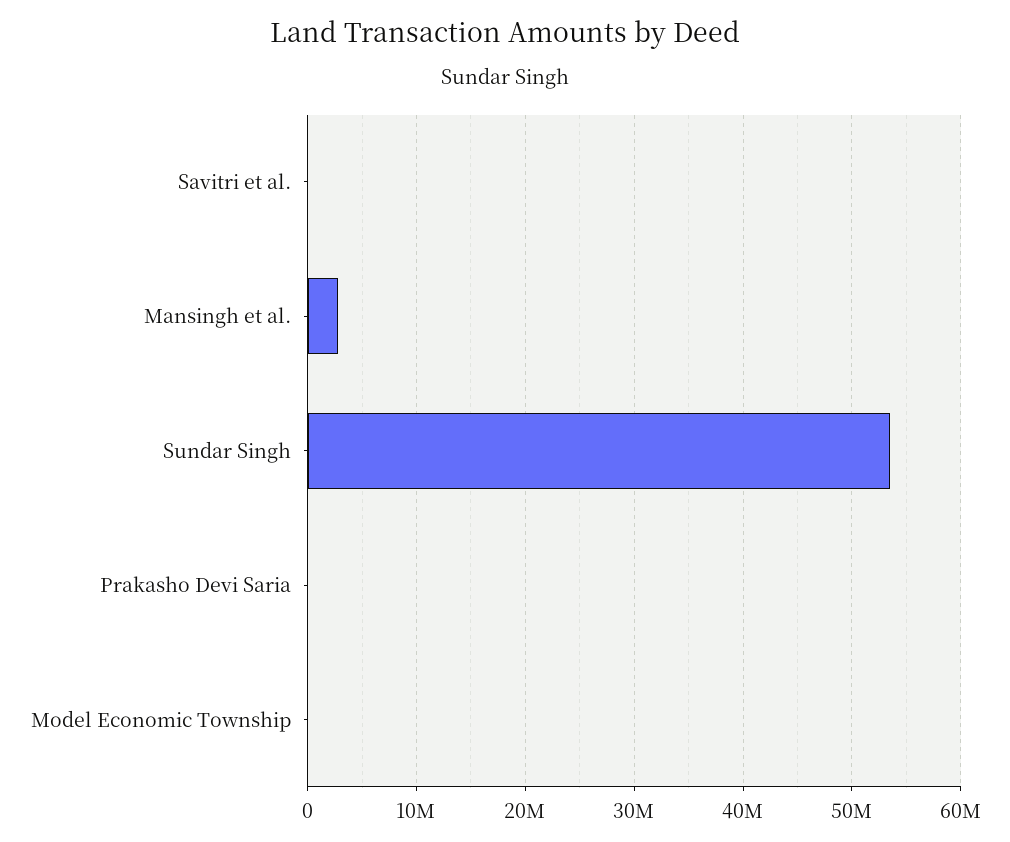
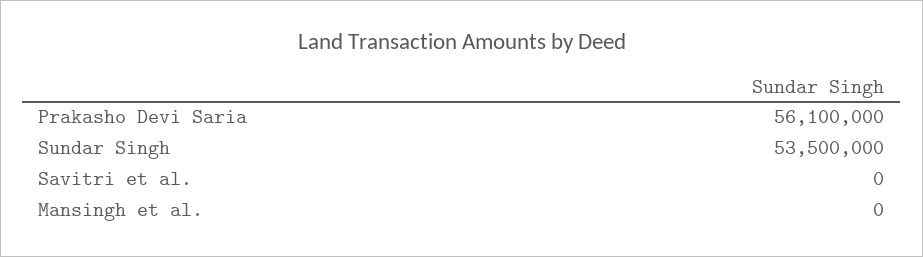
Mansingh et al.: 3000000 -> 0
Prakasho Devi Saria: 0 -> 56100000
Model Economic Township: 0 -> none

